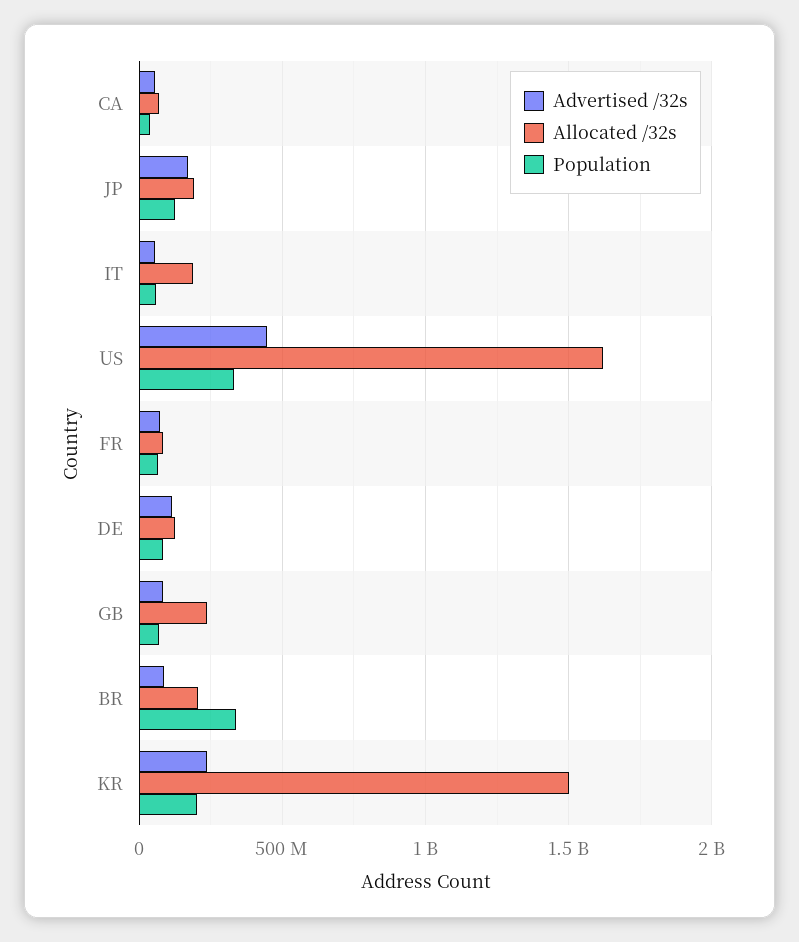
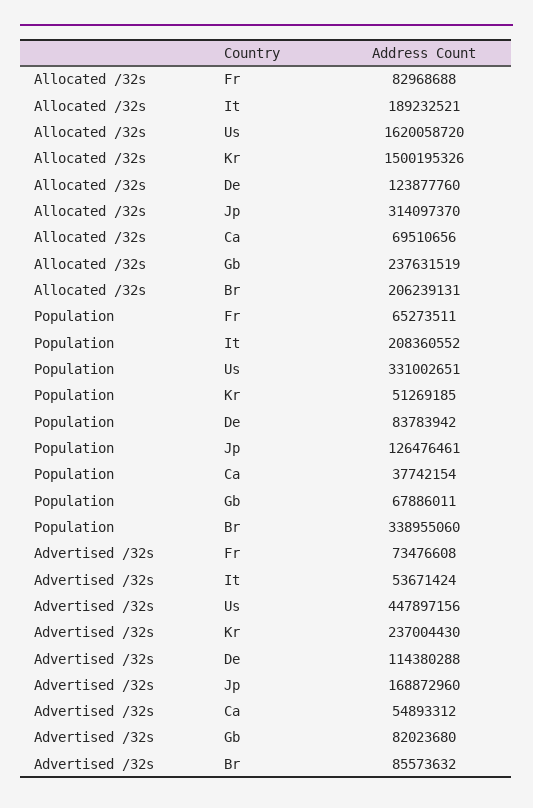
Allocated /32s, JP: 200000000 -> 314097370
Population, IT: 50000000 -> 208360552
Population, KR: 200000000 -> 51269185

